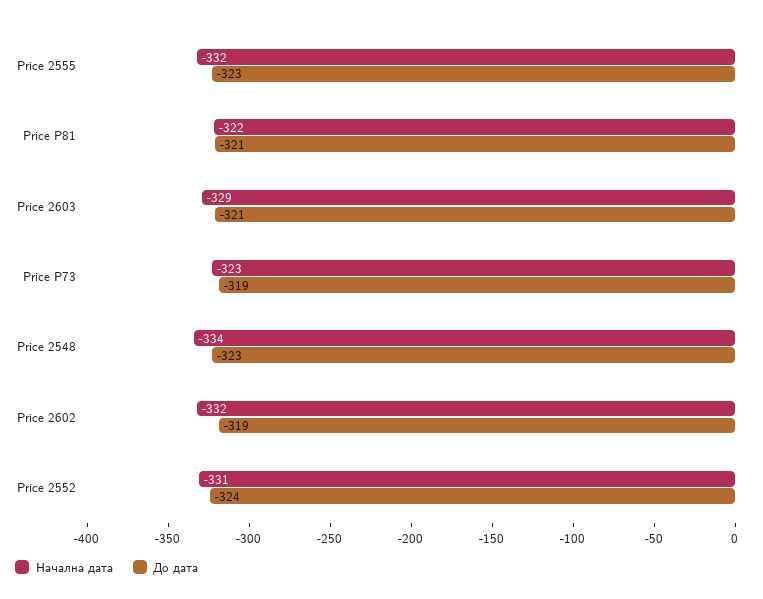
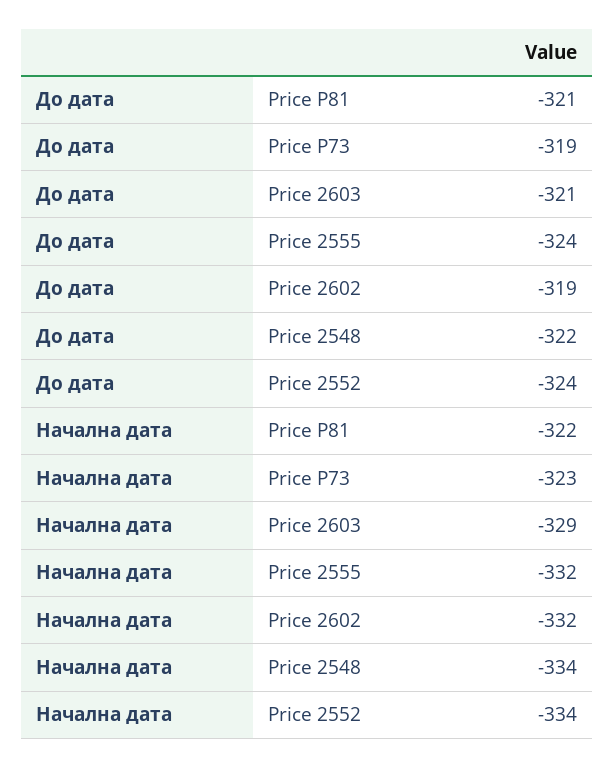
До дата, Price 2555: -323 -> -324
До дата, Price 2548: -323 -> -322
Начална дата, Price 2552: -331 -> -334

